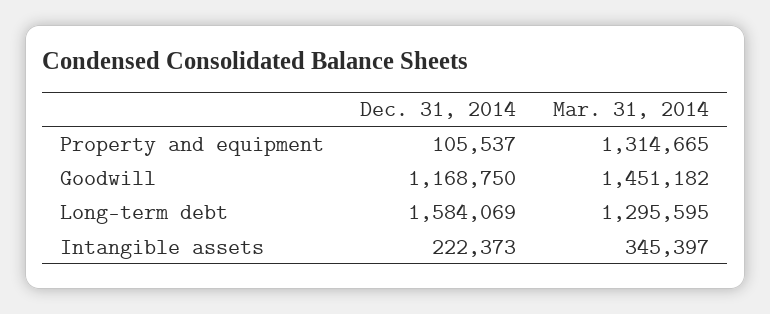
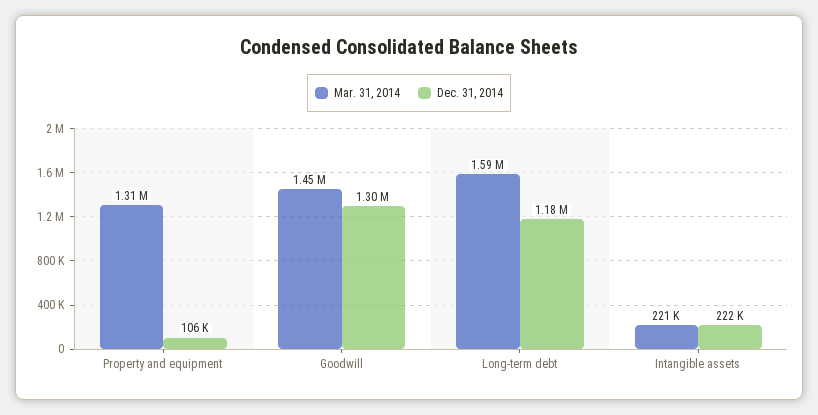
Dec. 31, 2014, Goodwill: 1168750 -> 1300000
Dec. 31, 2014, Long-term debt: 1584069 -> 1180000
Mar. 31, 2014, Long-term debt: 1295595 -> 1590000
Mar. 31, 2014, Intangible assets: 345397 -> 221000

